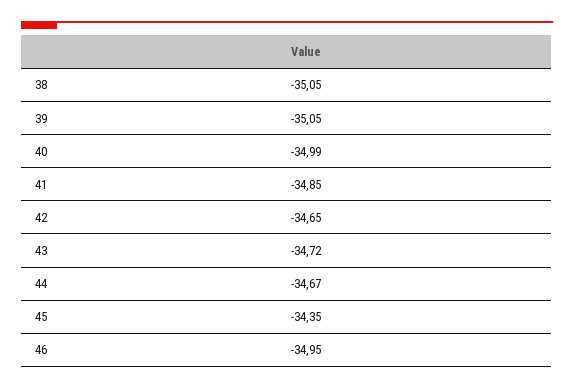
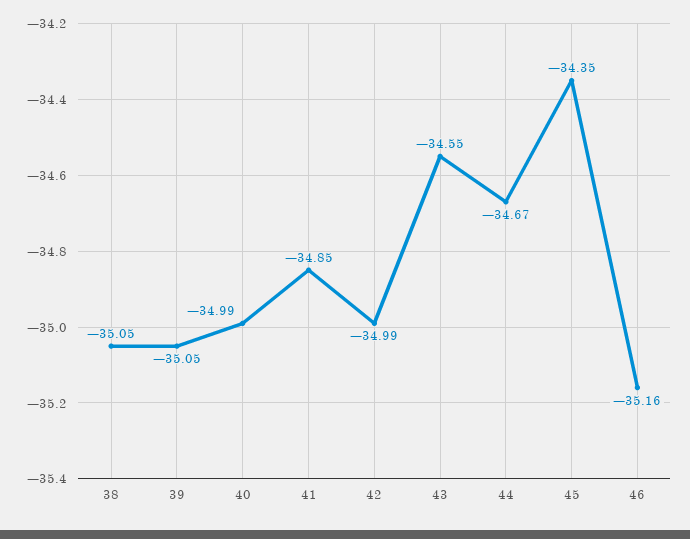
42: -34.65 -> -34.99
43: -34.72 -> -34.55
46: -34.95 -> -35.16

